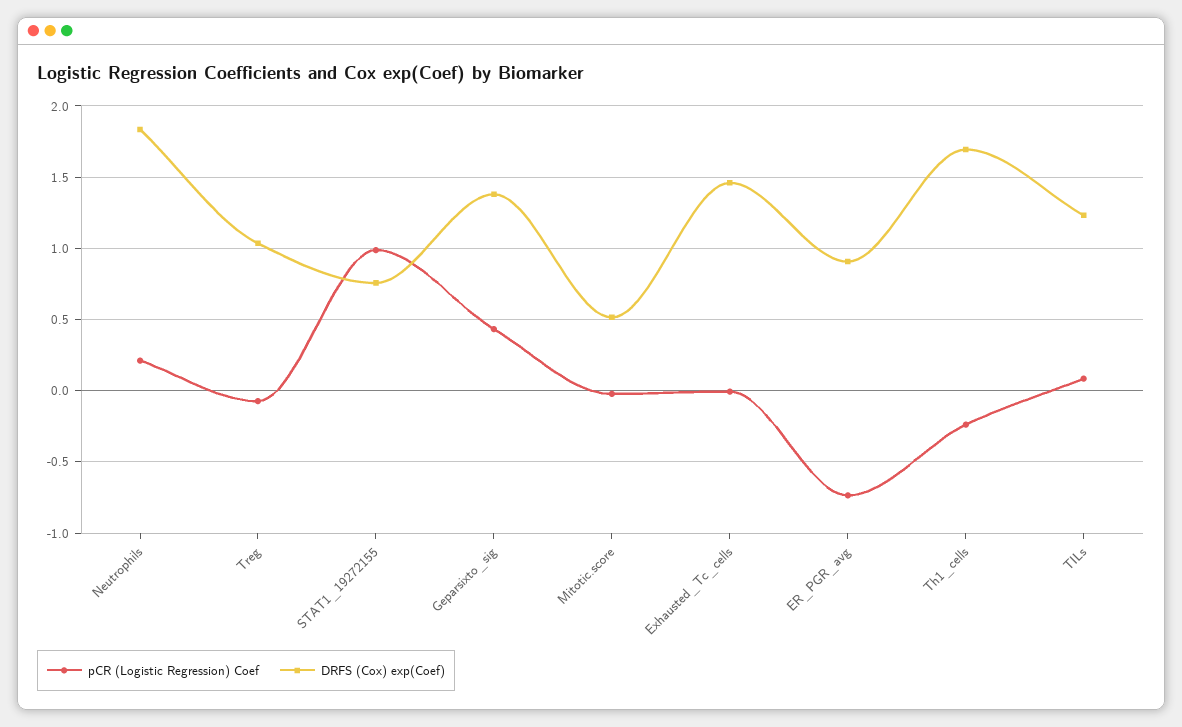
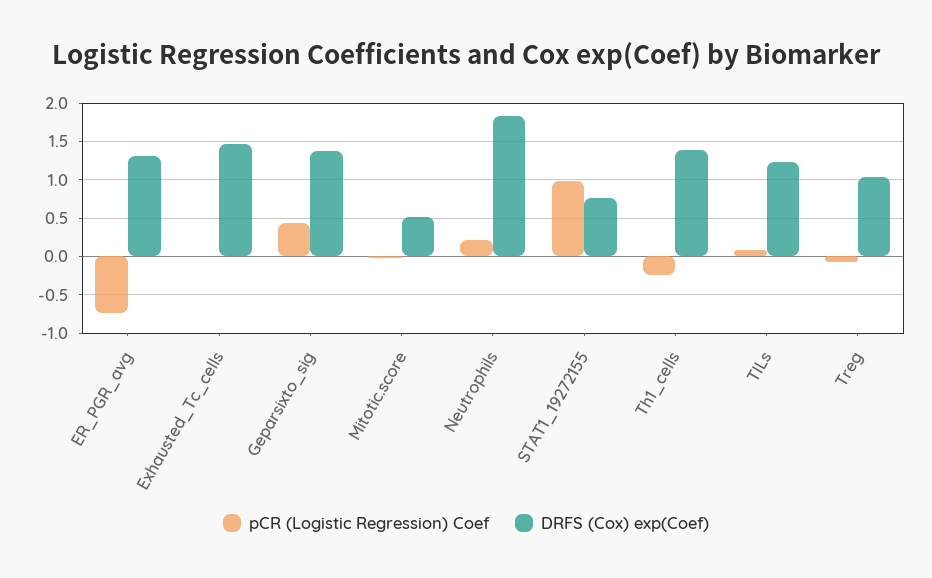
DRFS (Cox) exp(Coef), ER_PGR_avg: 0.9 -> 1.3
DRFS (Cox) exp(Coef), Th1_cells: 1.7 -> 1.4

